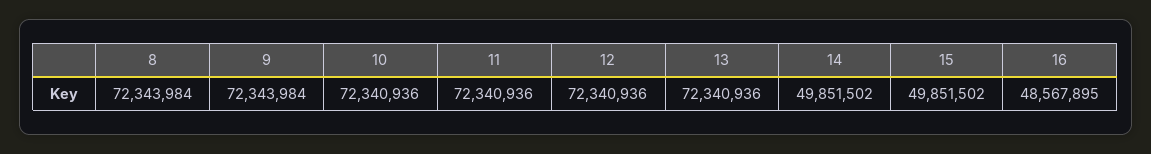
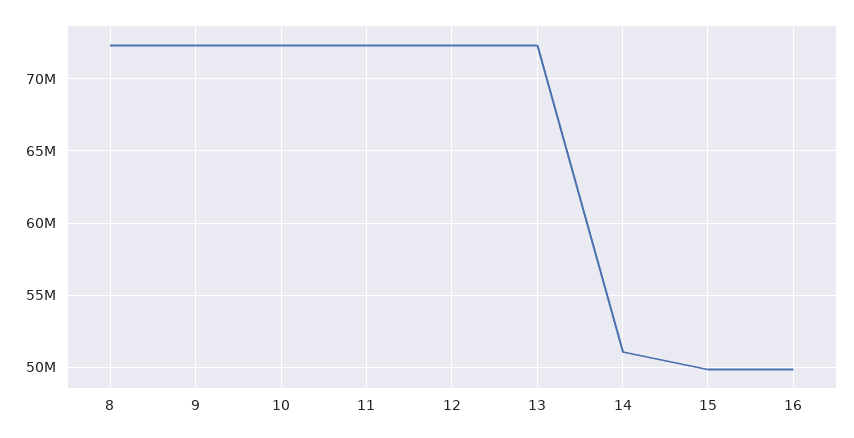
14: 49851502 -> 51000000
16: 48567895 -> 50000000

